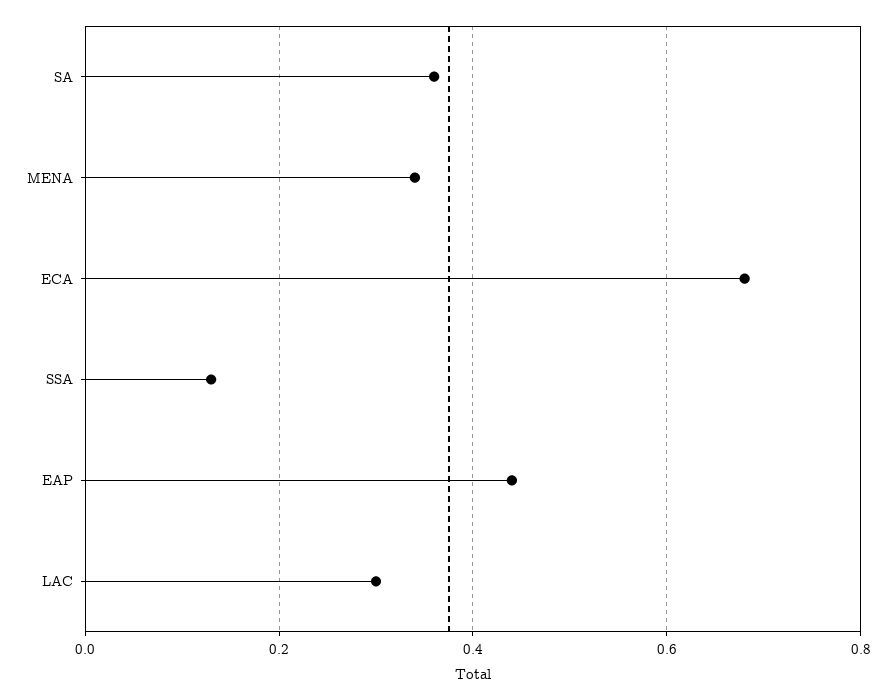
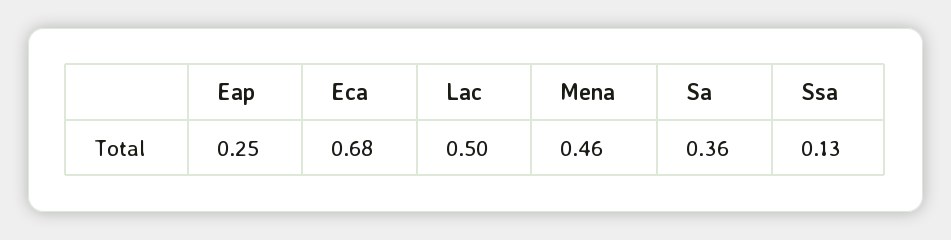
MENA: 0.35 -> 0.46
EAP: 0.45 -> 0.25
LAC: 0.3 -> 0.5

